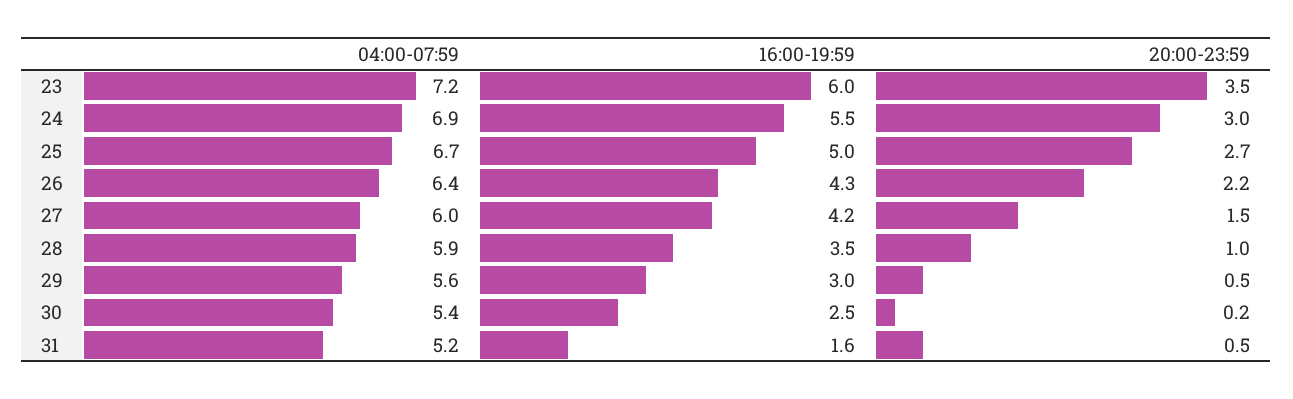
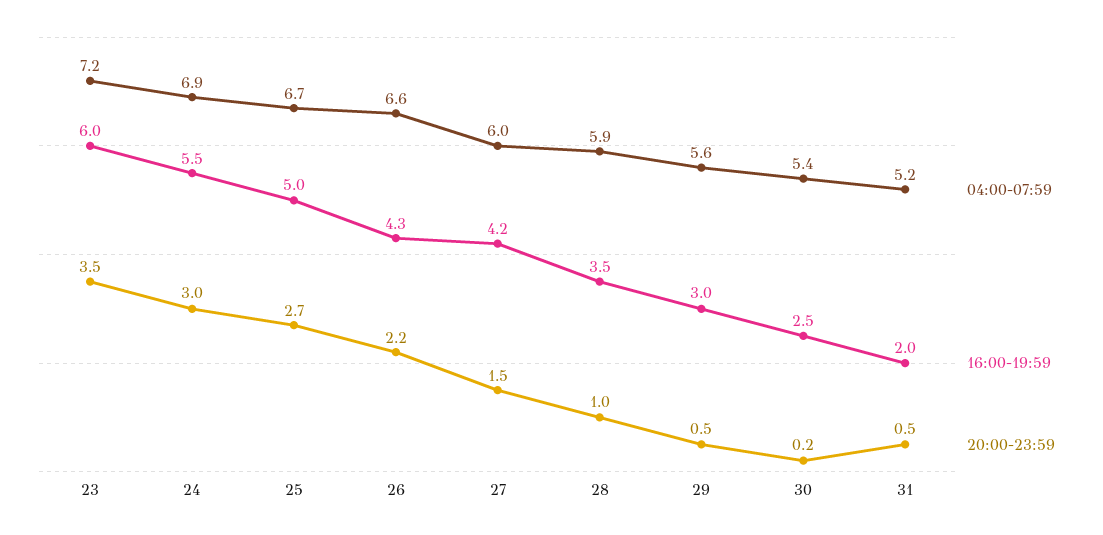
04:00-07:59, 26: 6.4 -> 6.6
16:00-19:59, 31: 1.6 -> 2

